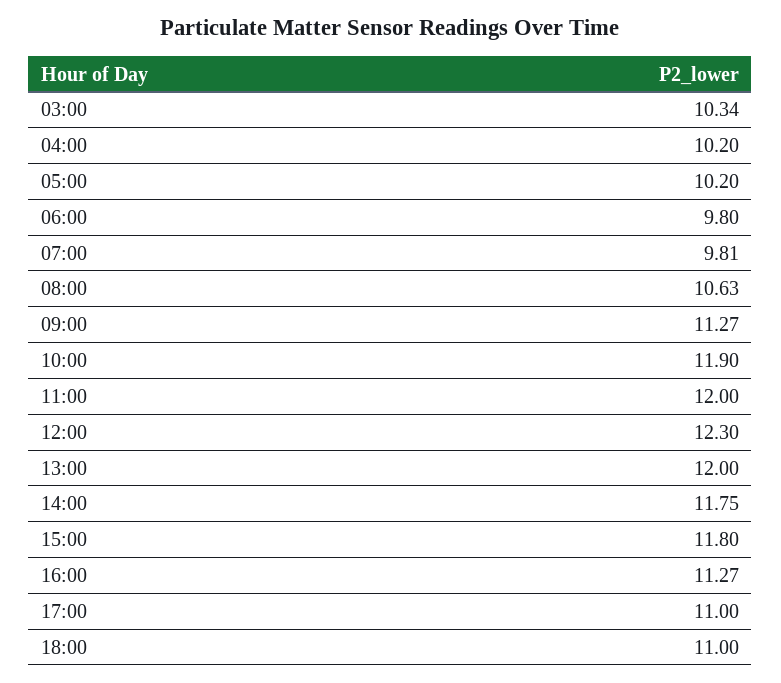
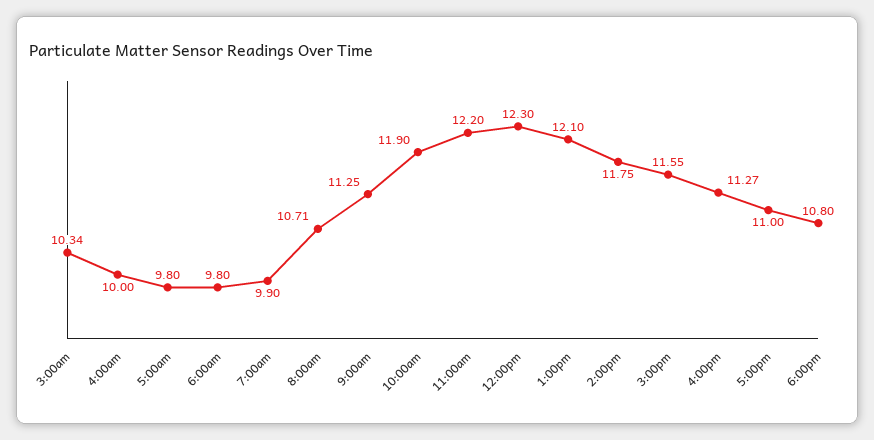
04:00: 10.2 -> 10
05:00: 10.2 -> 9.8
07:00: 9.81 -> 9.9
08:00: 10.63 -> 10.71
09:00: 11.27 -> 11.25
11:00: 12 -> 12.2
13:00: 12 -> 12.1
15:00: 11.8 -> 11.55
18:00: 11 -> 10.8

